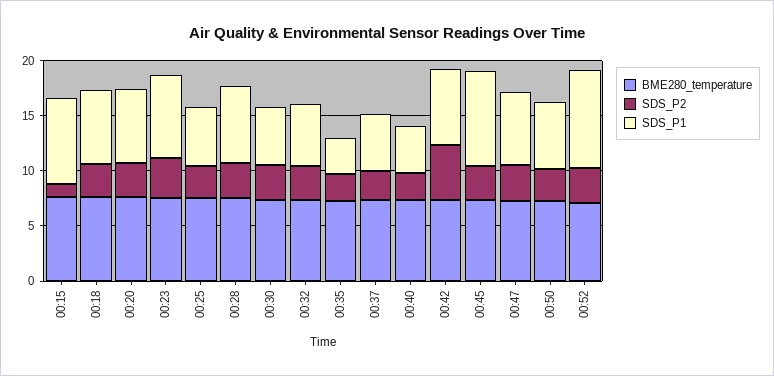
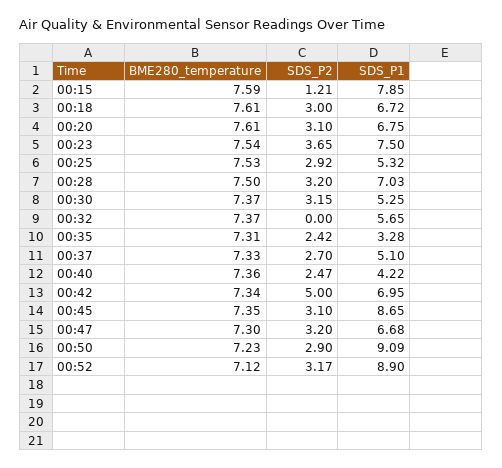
SDS_P2, 00:32: 3 -> 0
SDS_P1, 00:50: 6 -> 9.09

